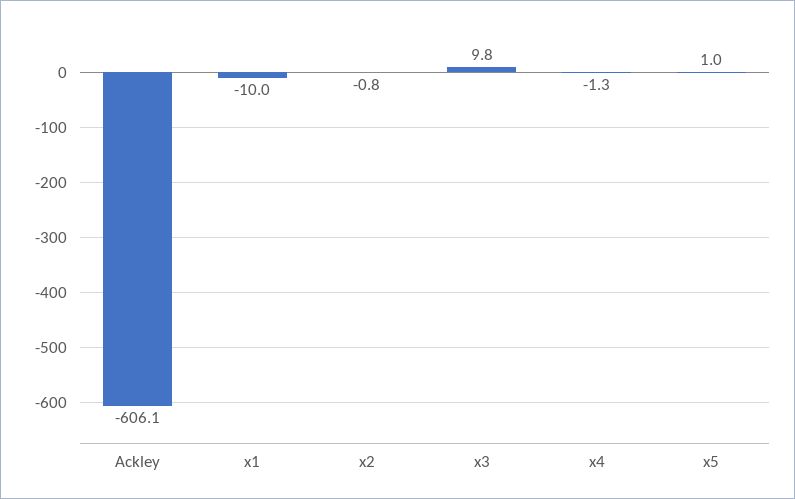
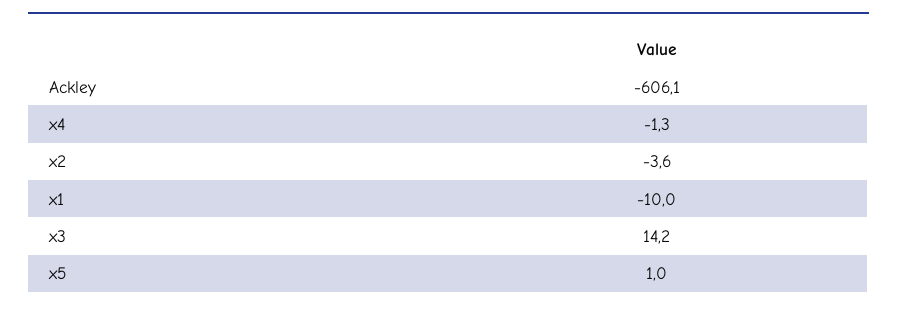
x2: -0.8 -> -3.6
x3: 9.8 -> 14.2

